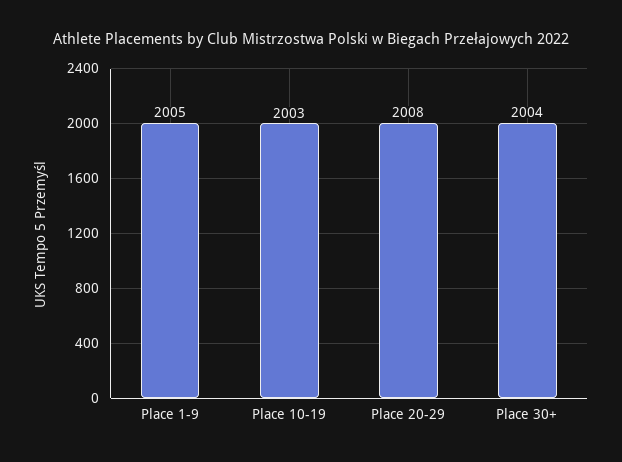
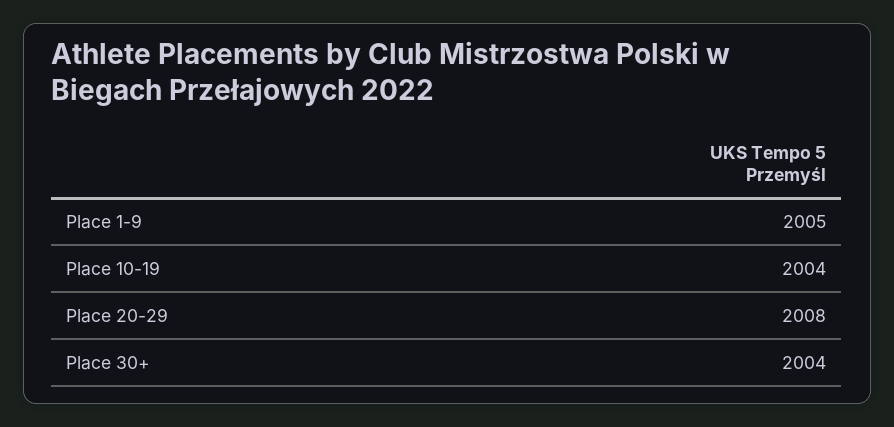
Place 10-19: 2003 -> 2004

